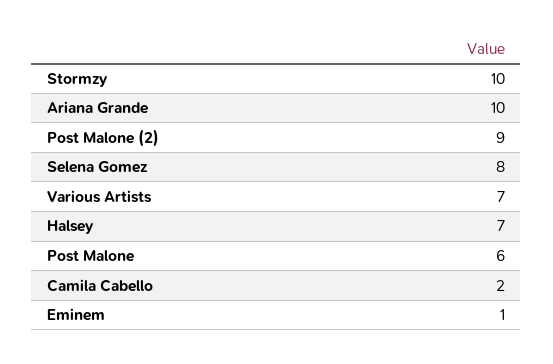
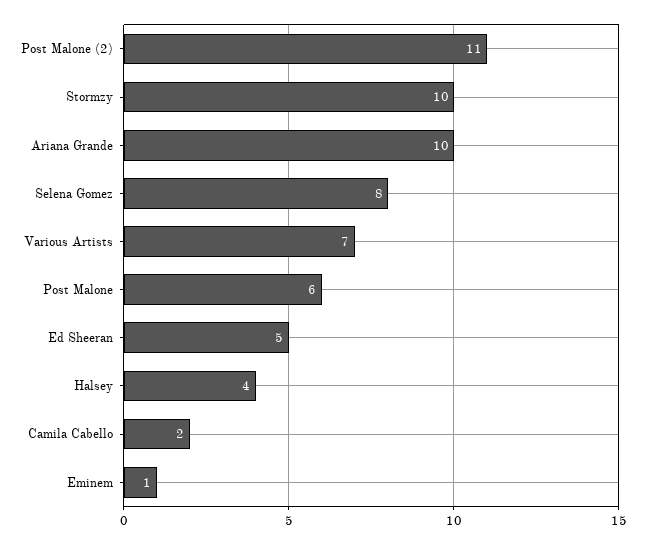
Post Malone (2): 9 -> 11
Halsey: 7 -> 4
Ed Sheeran: none -> 5

